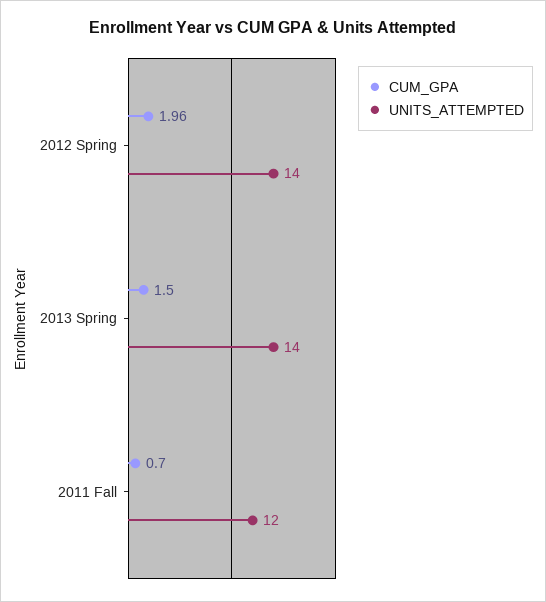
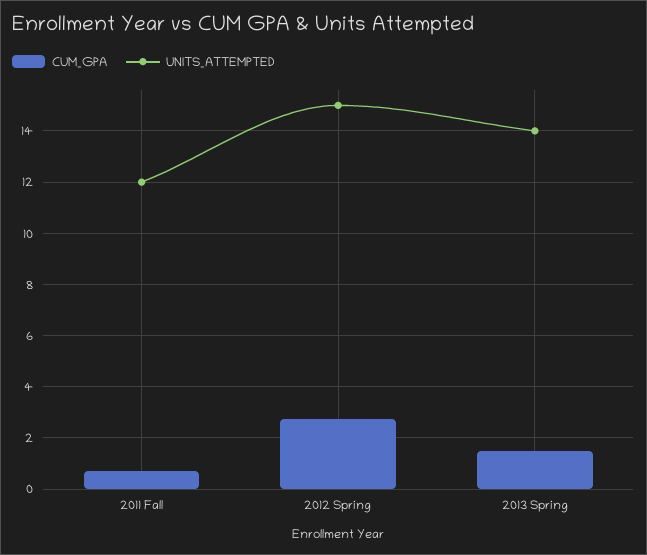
CUM_GPA, 2012 Spring: 1.96 -> 2.75
UNITS_ATTEMPTED, 2012 Spring: 14 -> 15

